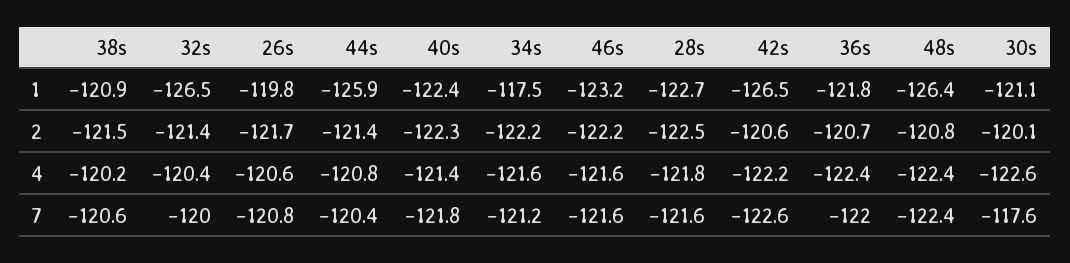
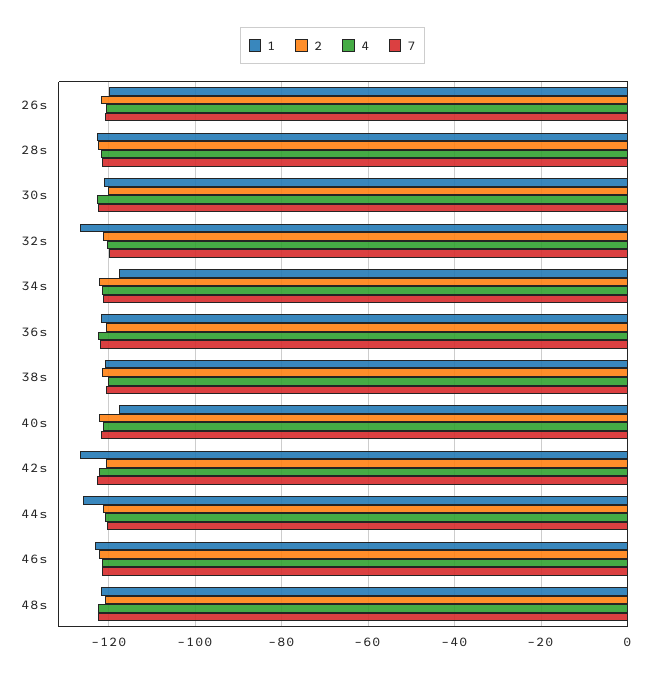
1, 40s: -122.4 -> -118
1, 48s: -126.4 -> -122
7, 30s: -117.6 -> -122

